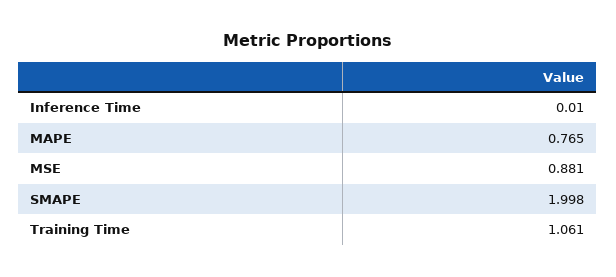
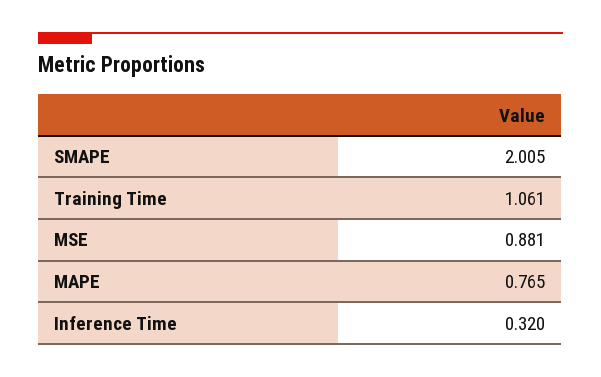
Inference Time: 0.01 -> 0.32
SMAPE: 1.998 -> 2.005

